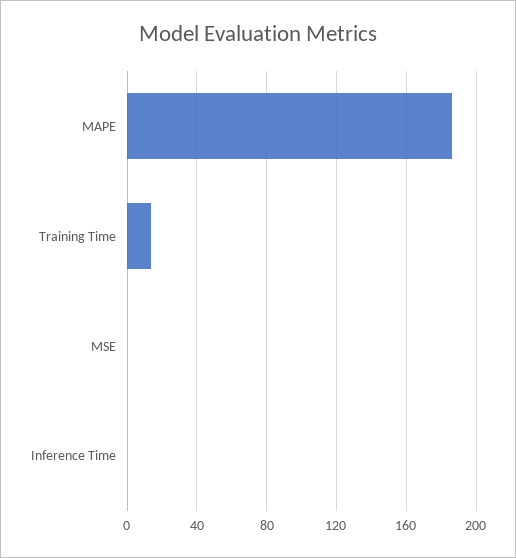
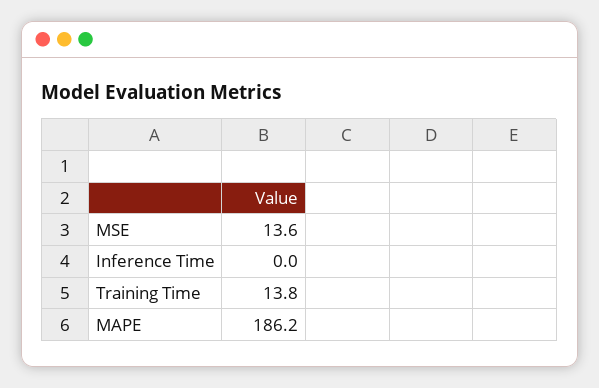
MSE: 0 -> 13.6

